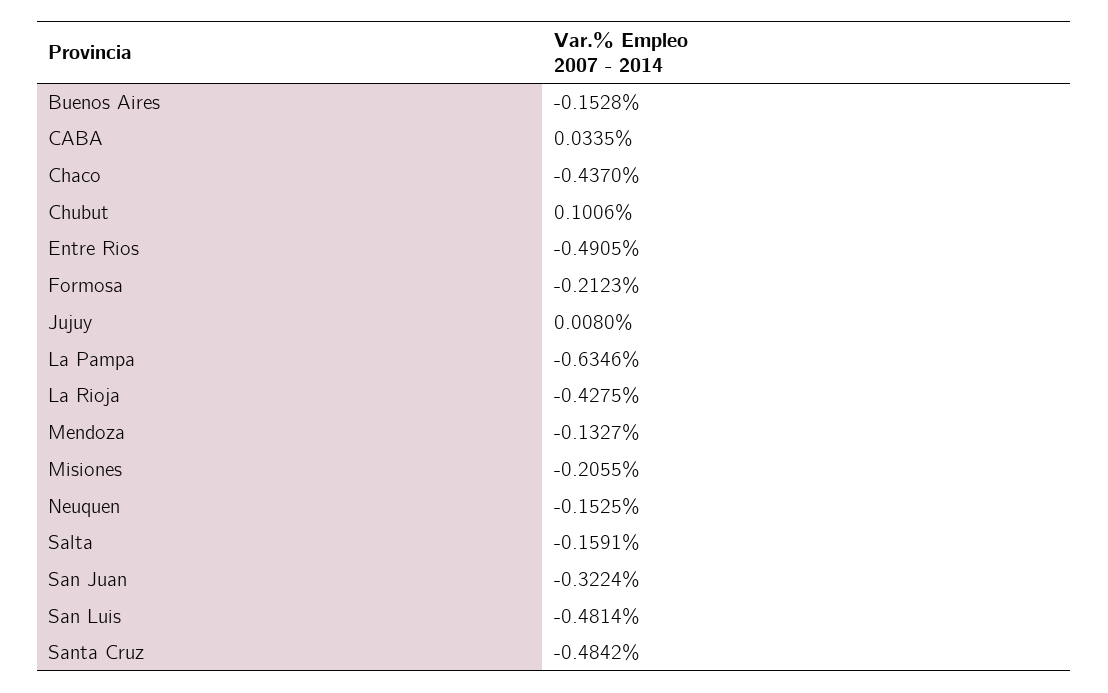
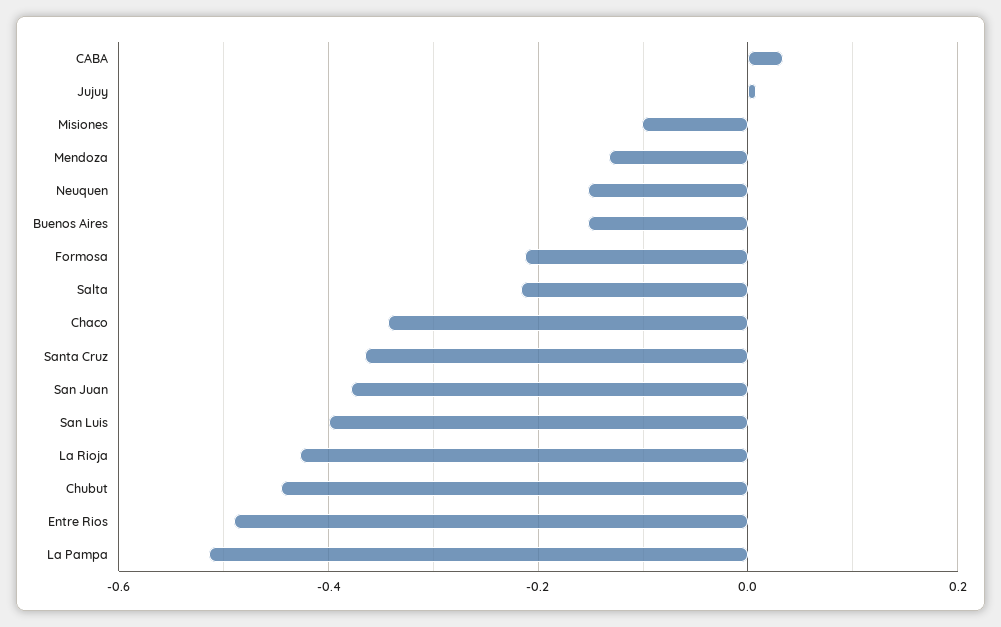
Chaco: -0.437 -> -0.34
Chubut: 0.1006 -> -0.44
La Pampa: -0.6346 -> -0.52
Misiones: -0.2055 -> -0.1
Salta: -0.1591 -> -0.22
San Juan: -0.3224 -> -0.38
San Luis: -0.4814 -> -0.4
Santa Cruz: -0.4842 -> -0.36

